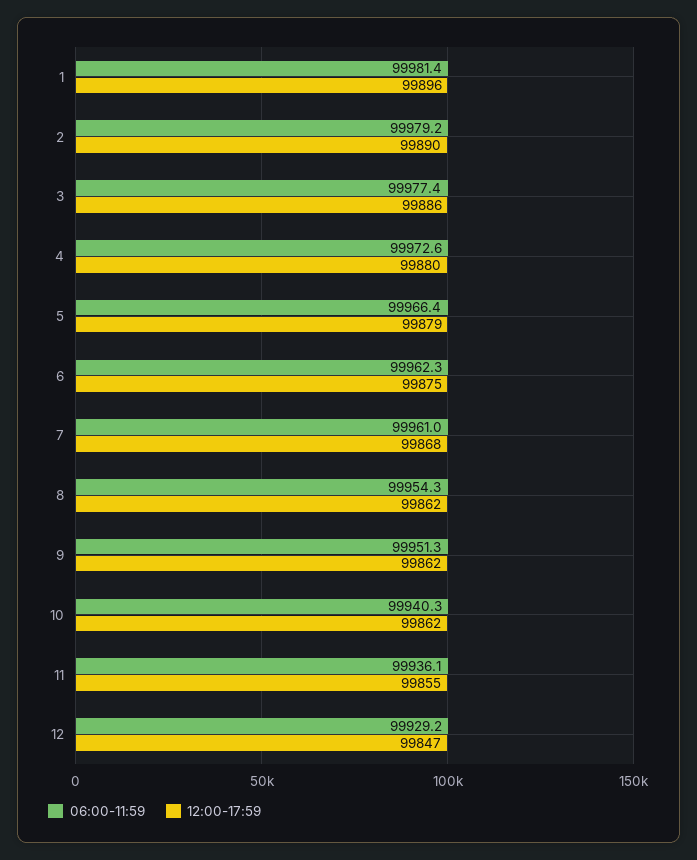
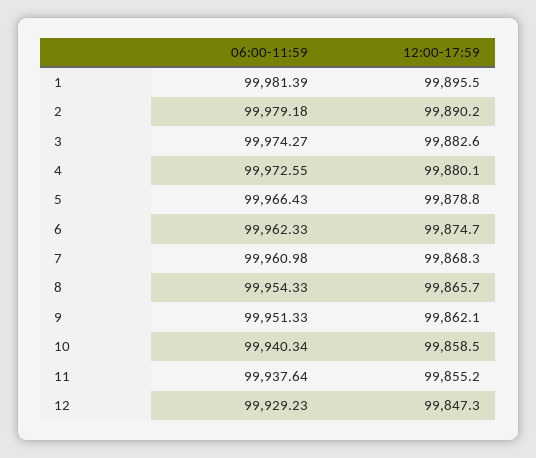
06:00-11:59, 3: 99977.4 -> 99974.27
12:00-17:59, 3: 99886 -> 99882.6
12:00-17:59, 8: 99862 -> 99865.7
12:00-17:59, 10: 99862 -> 99858.5
06:00-11:59, 11: 99936.1 -> 99937.64

